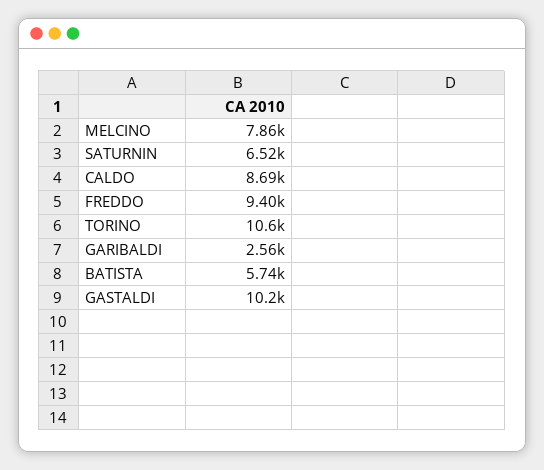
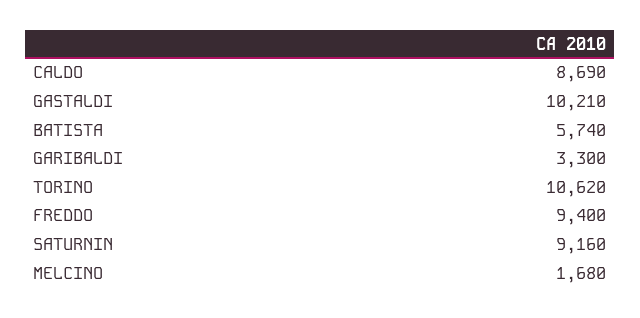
MELCINO: 7860 -> 1680
SATURNIN: 6520 -> 9160
GARIBALDI: 2560 -> 3300

